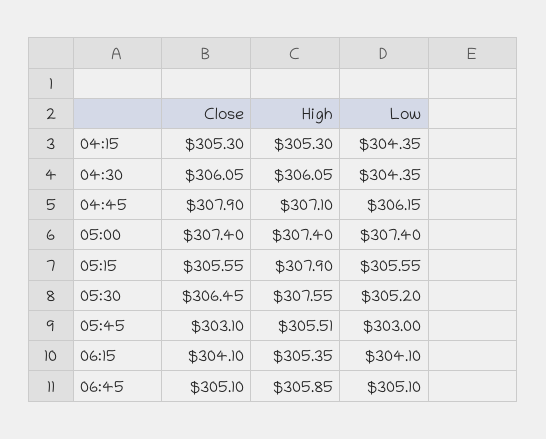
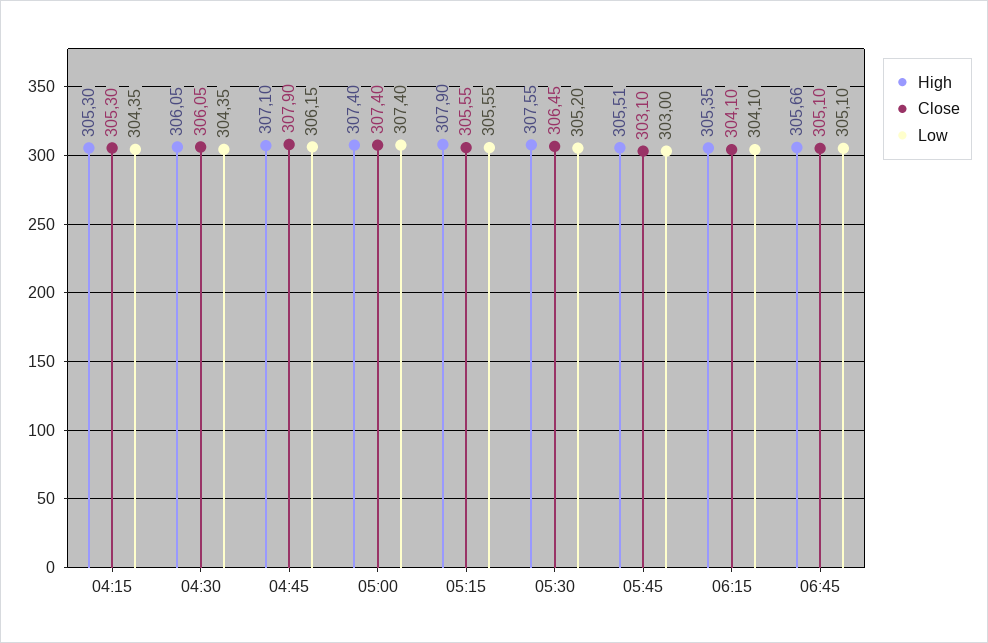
High, 06:45: 305.85 -> 305.66

